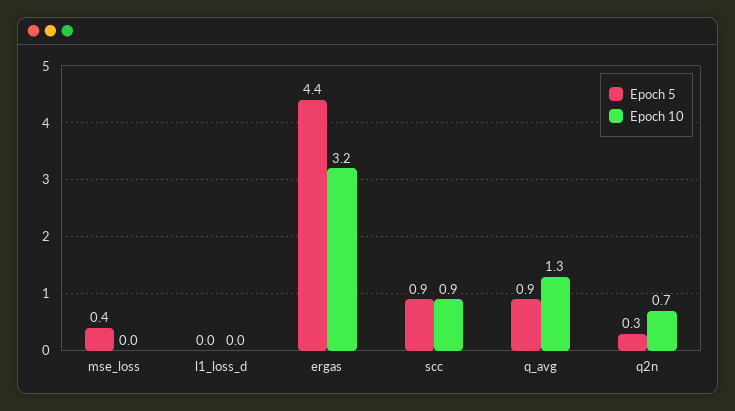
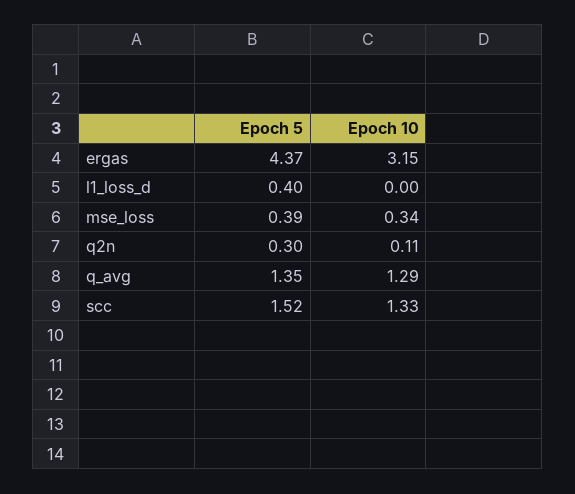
Epoch 10, mse_loss: 0 -> 0.34
Epoch 5, l1_loss_d: 0 -> 0.4
Epoch 5, scc: 0.9 -> 1.52
Epoch 10, scc: 0.9 -> 1.33
Epoch 5, q_avg: 0.9 -> 1.35
Epoch 10, q2n: 0.7 -> 0.11

